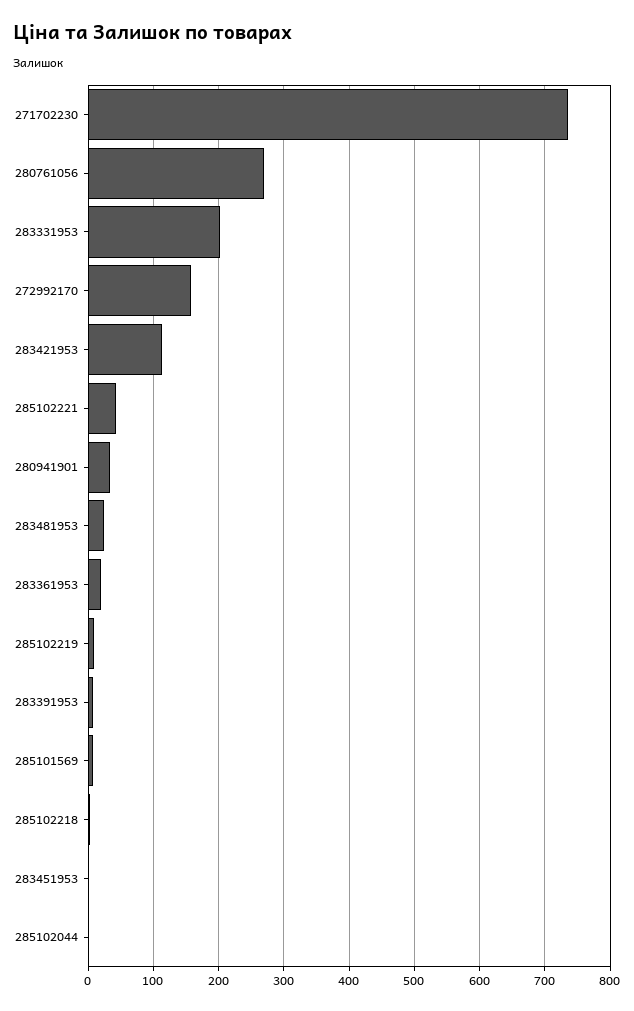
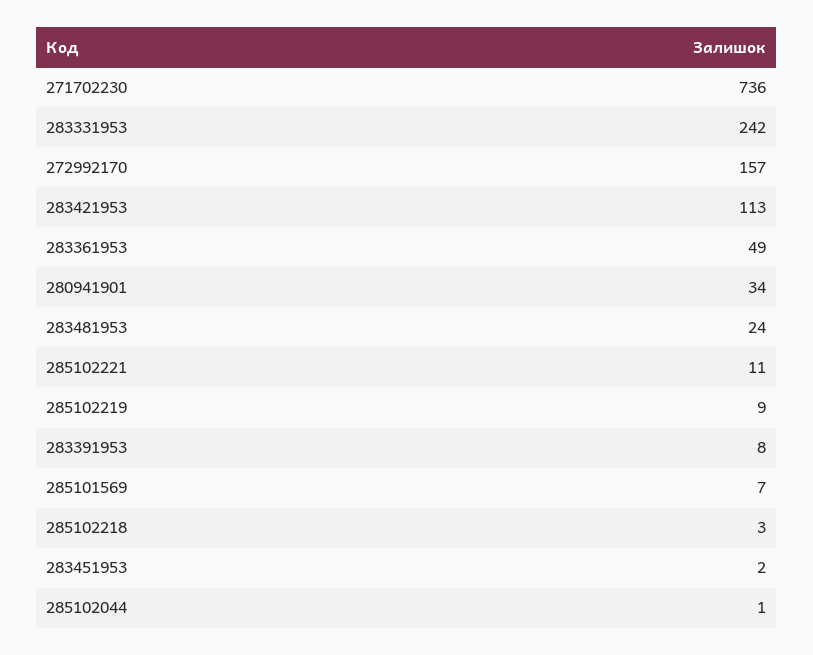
280761056: 270 -> none
283331953: 200 -> 242
285102221: 40 -> 11
283361953: 20 -> 49

